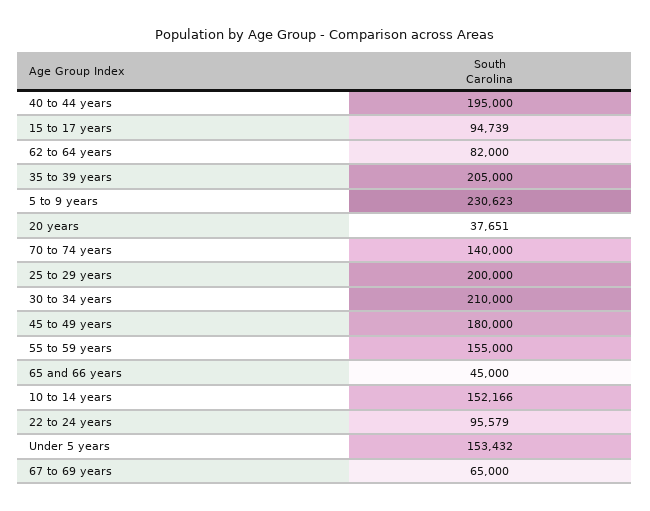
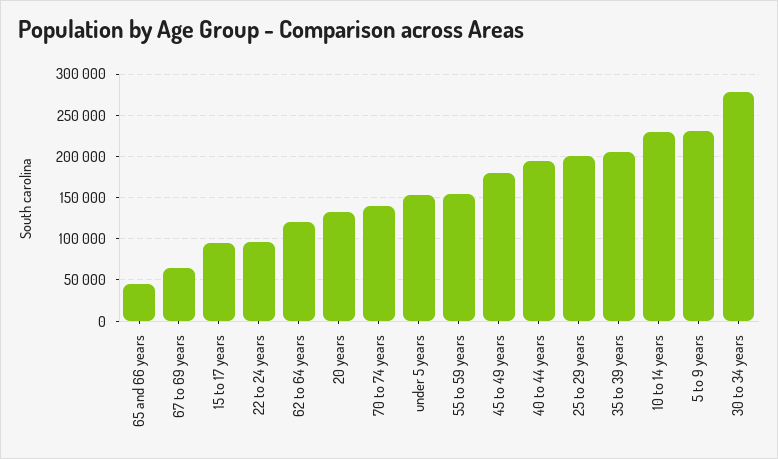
62 to 64 years: 82000 -> 120000
20 years: 37651 -> 130000
30 to 34 years: 210000 -> 280000
10 to 14 years: 152166 -> 230000

